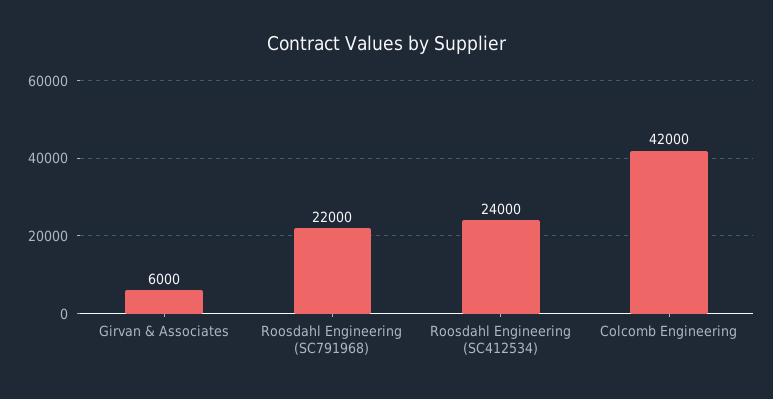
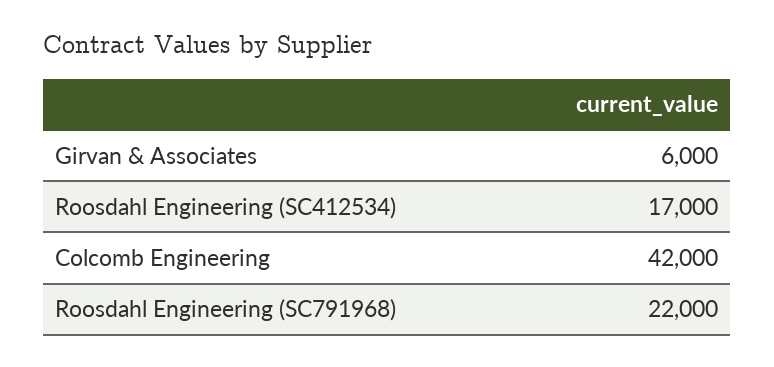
Roosdahl Engineering (SC412534): 24000 -> 17000

